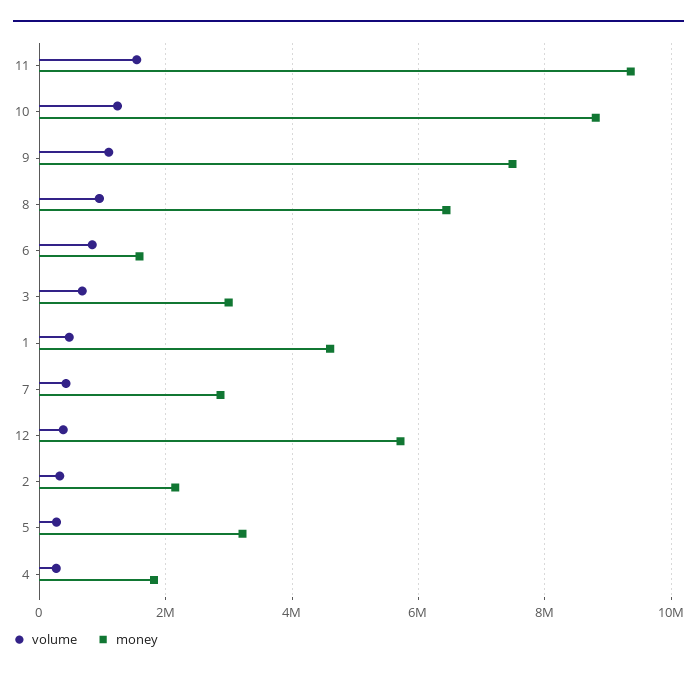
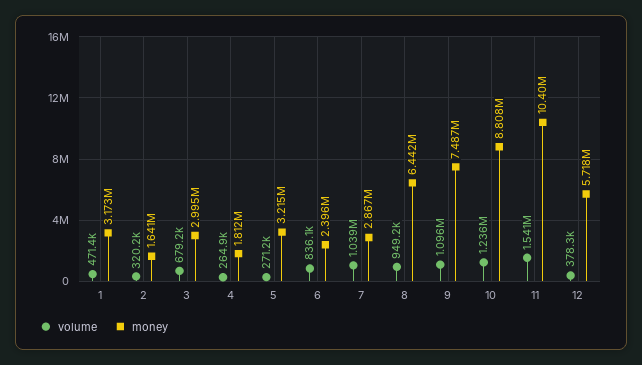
money, 11: 9400000 -> 10400000
money, 6: 1600000 -> 2396000
money, 1: 4600000 -> 3173000
volume, 7: 400000 -> 1039000
money, 2: 2200000 -> 1641000

